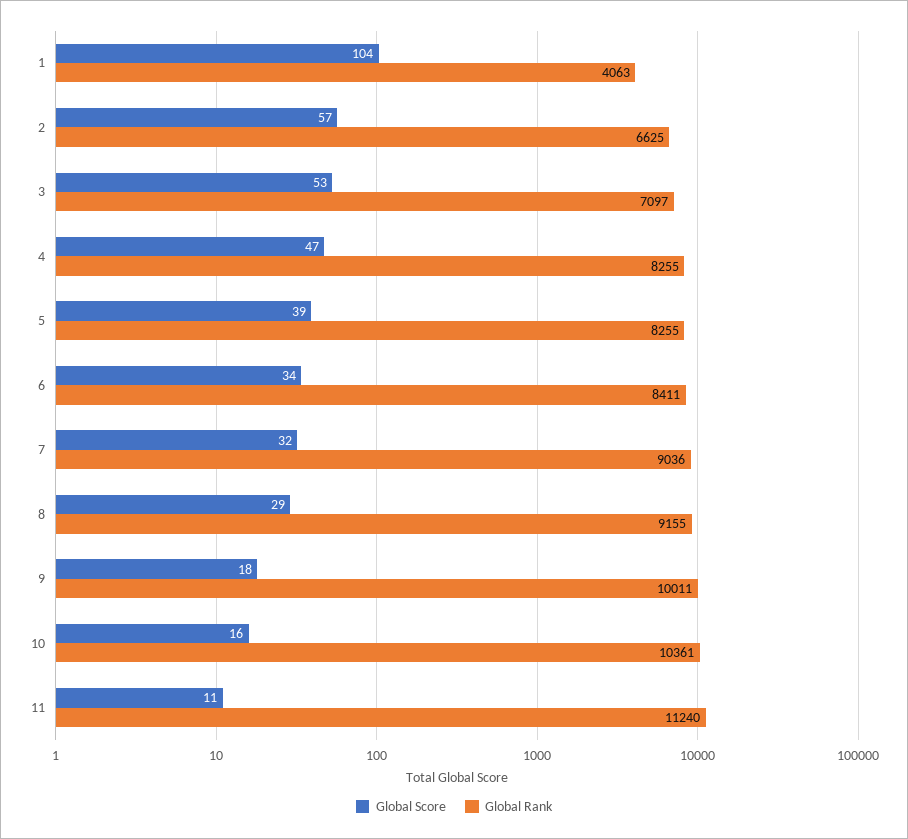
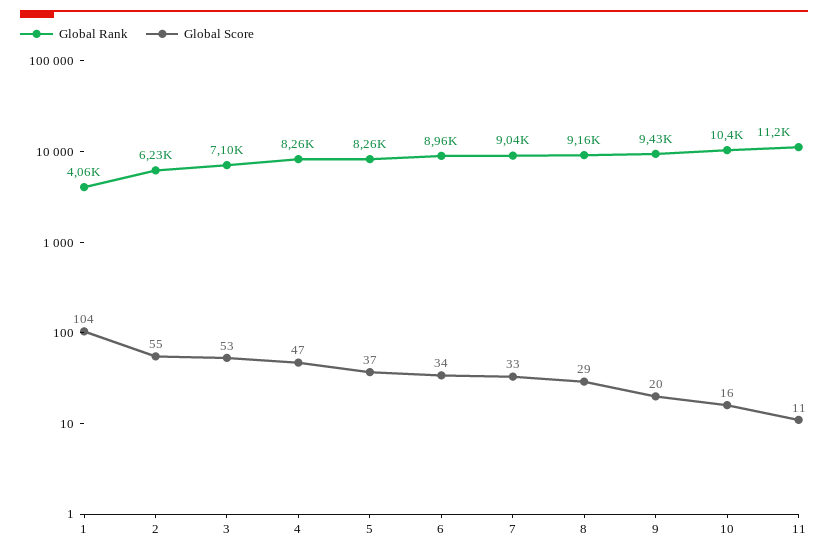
Global Score, 2: 57 -> 55
Global Rank, 2: 6625 -> 6230
Global Score, 5: 39 -> 37
Global Rank, 6: 8411 -> 8960
Global Score, 7: 32 -> 33
Global Score, 9: 18 -> 20
Global Rank, 9: 10011 -> 9430

